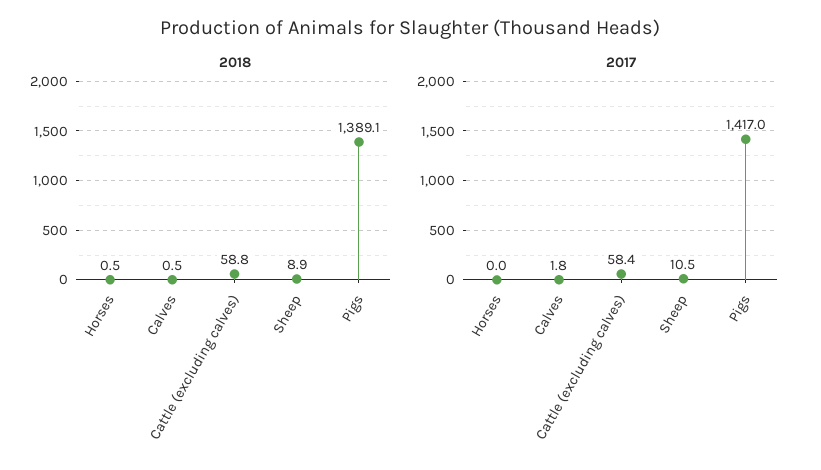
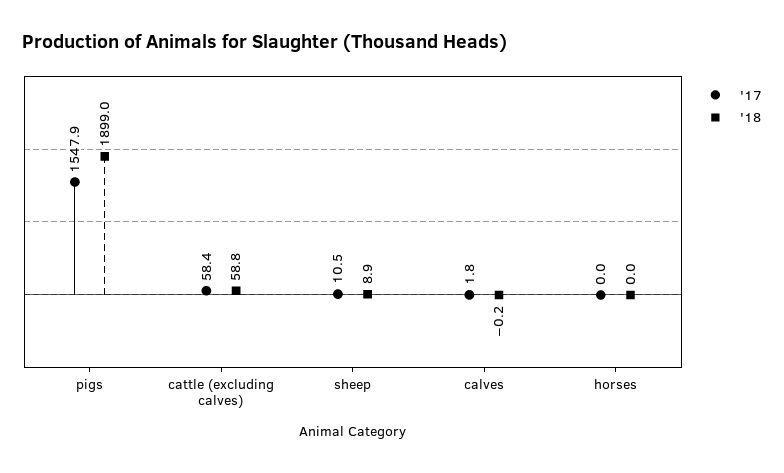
2018, Horses: 0.5 -> 0
2018, Calves: 0.5 -> -0.2
2018, Pigs: 1389.1 -> 1899
2017, Pigs: 1417 -> 1547.9

